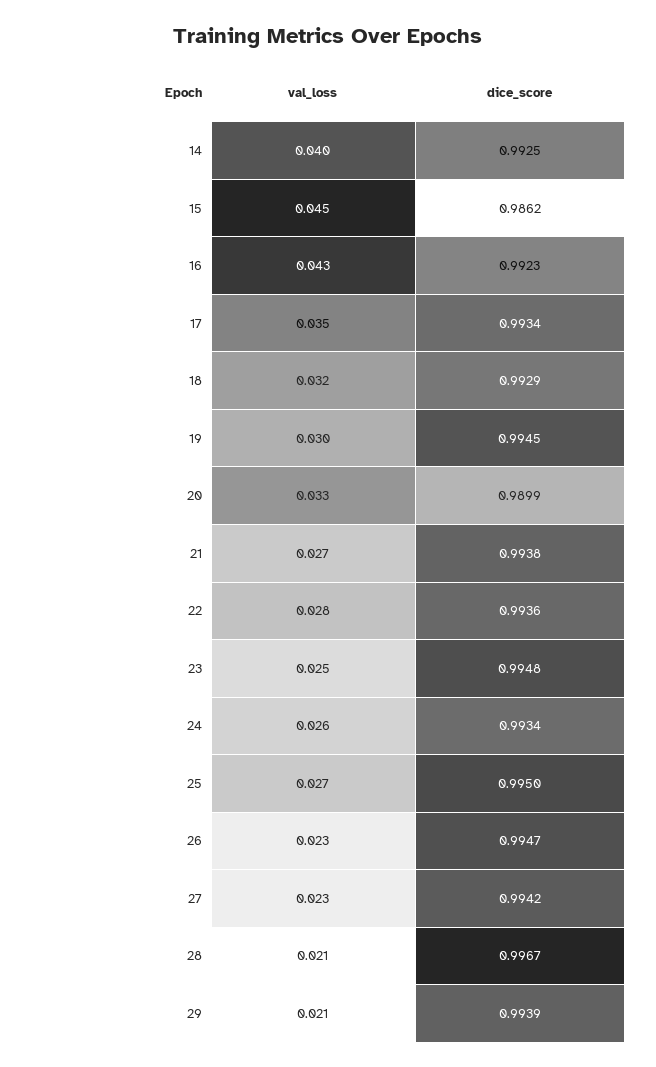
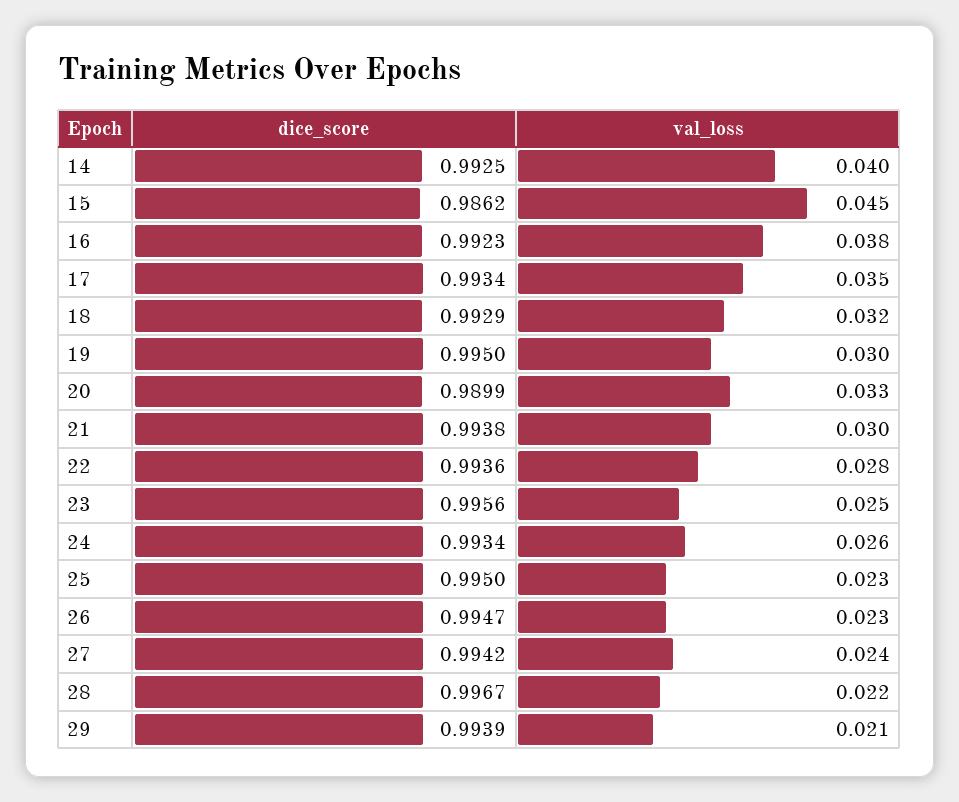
val_loss, 16: 0.043 -> 0.038
dice_score, 19: 0.9945 -> 0.995
val_loss, 21: 0.027 -> 0.03
dice_score, 23: 0.9948 -> 0.9956
val_loss, 25: 0.027 -> 0.023
val_loss, 27: 0.023 -> 0.024
val_loss, 28: 0.021 -> 0.022

